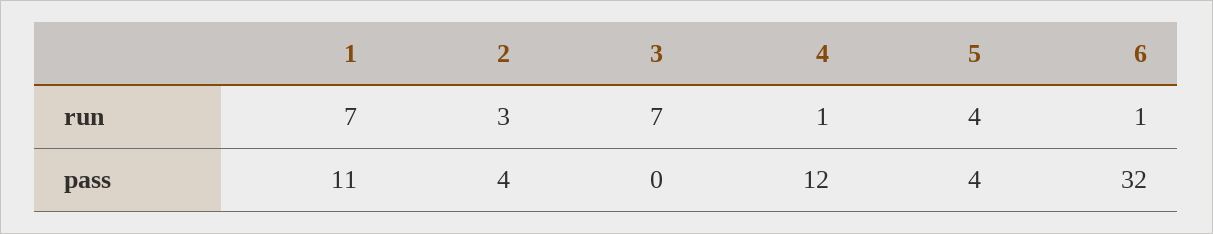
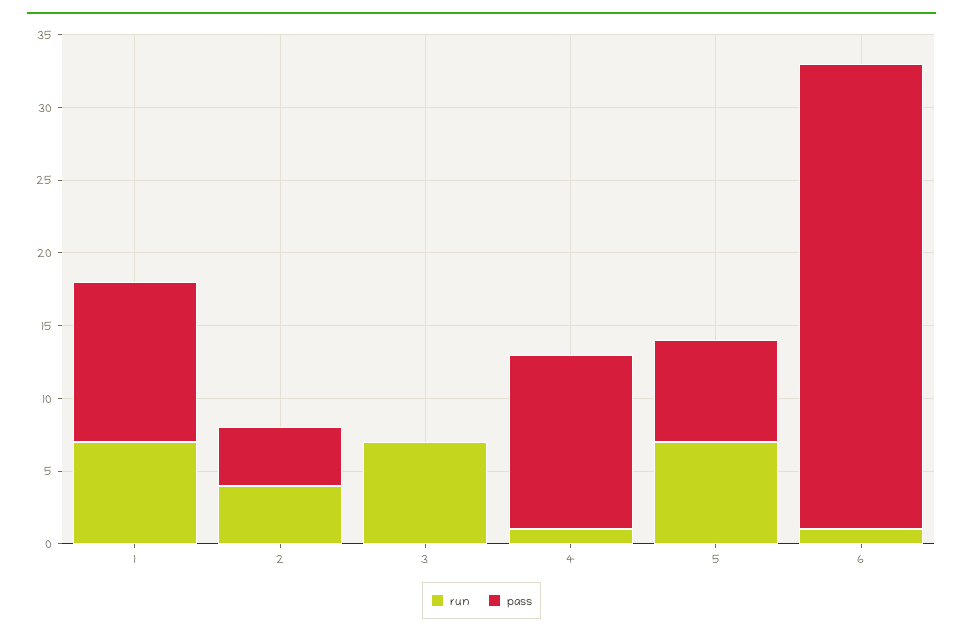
run, 2: 3 -> 4
run, 5: 4 -> 7
pass, 5: 4 -> 7

